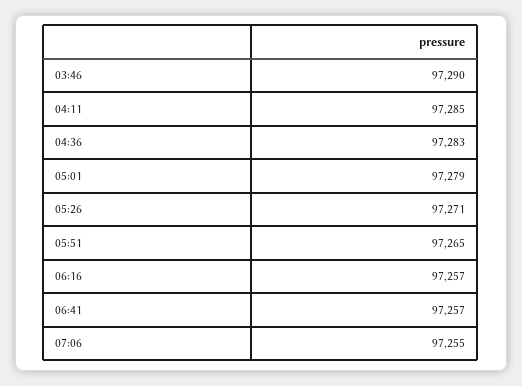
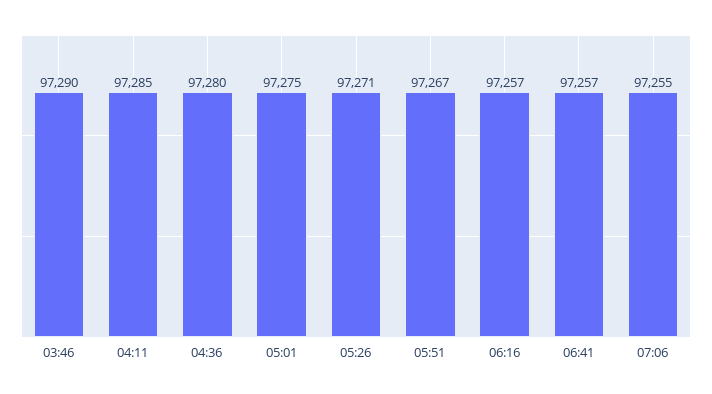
04:36: 97283 -> 97280
05:01: 97279 -> 97275
05:51: 97265 -> 97267

